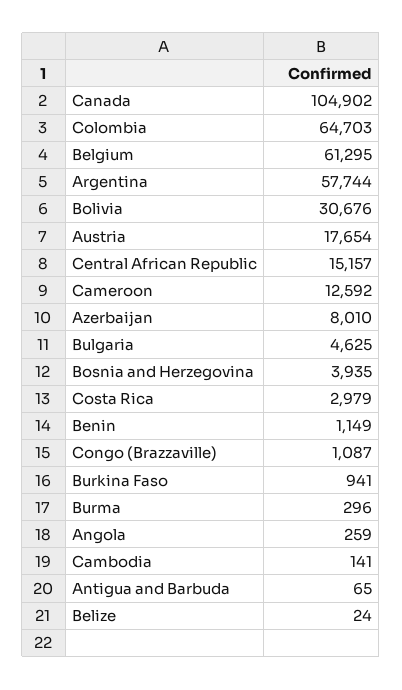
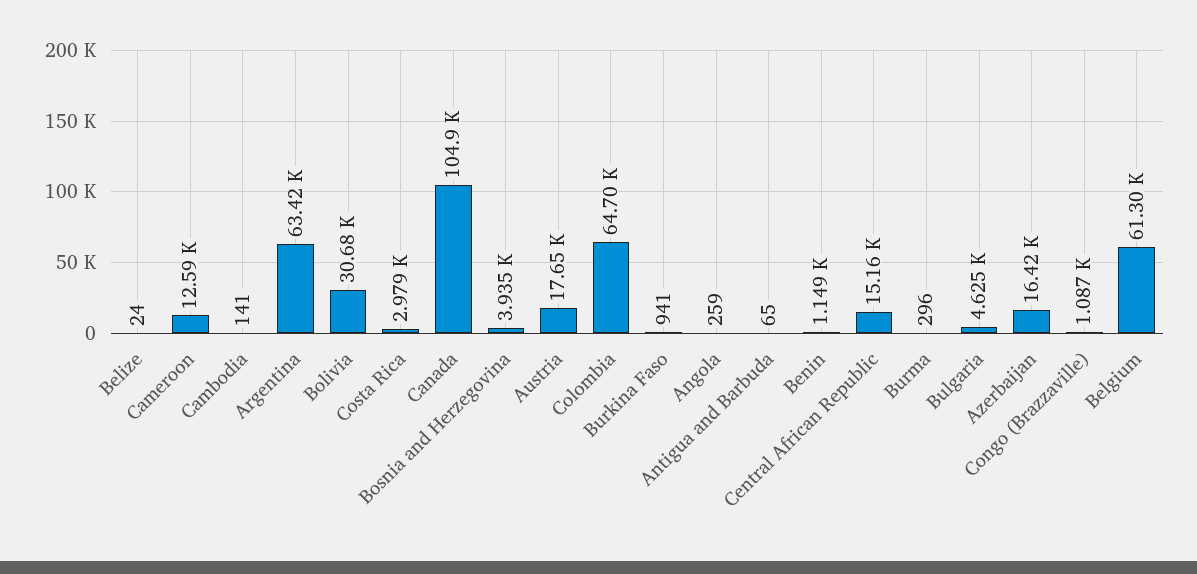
Argentina: 57744 -> 63420
Azerbaijan: 8010 -> 16420

